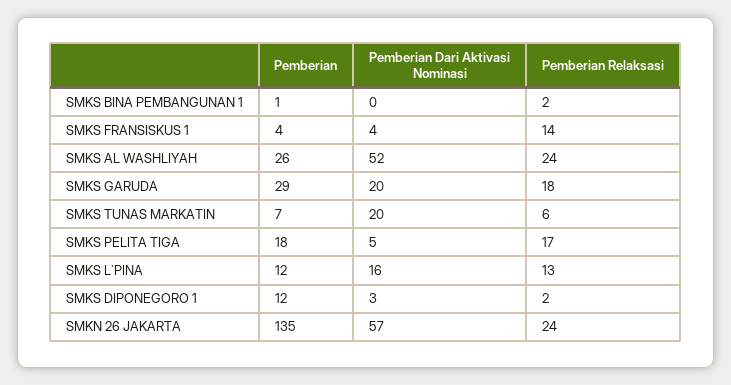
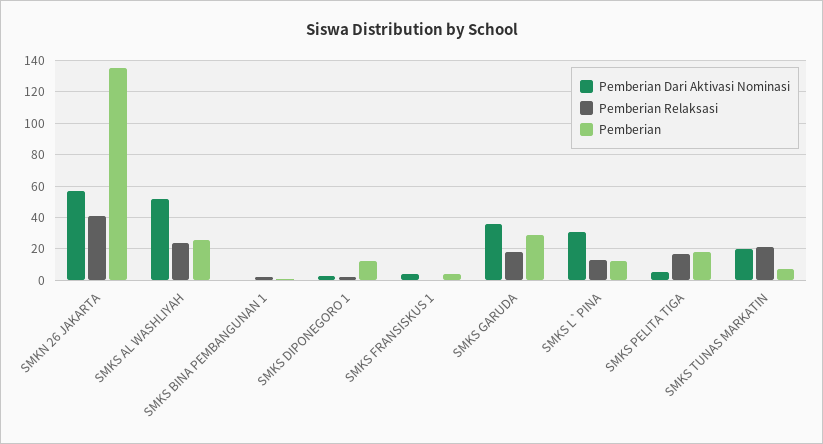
Pemberian Relaksasi, SMKS FRANSISKUS 1: 14 -> 0
Pemberian Dari Aktivasi Nominasi, SMKS GARUDA: 20 -> 35
Pemberian Relaksasi, SMKS TUNAS MARKATIN: 6 -> 20
Pemberian Dari Aktivasi Nominasi, SMKS L`PINA: 16 -> 30
Pemberian Relaksasi, SMKN 26 JAKARTA: 24 -> 40

